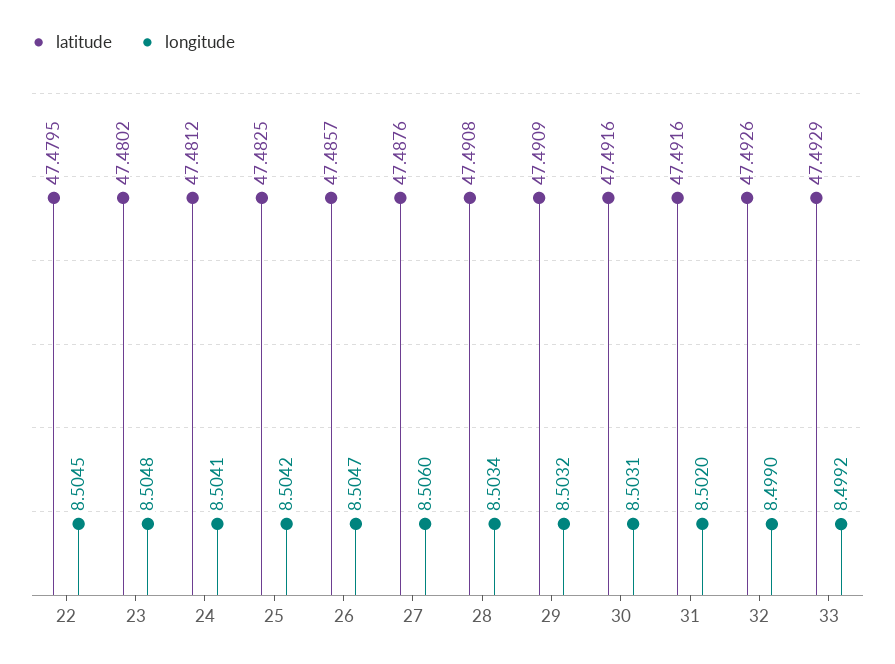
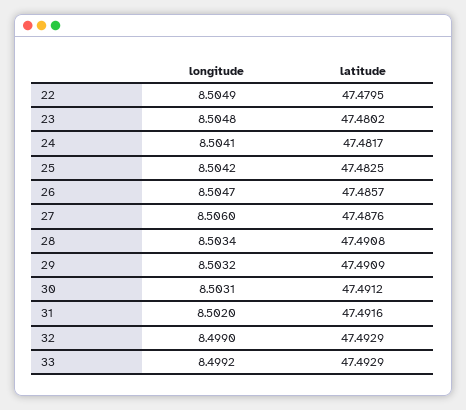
longitude, 22: 8.5045 -> 8.5049
latitude, 24: 47.4812 -> 47.4817
latitude, 30: 47.4916 -> 47.4912
latitude, 32: 47.4926 -> 47.4929

